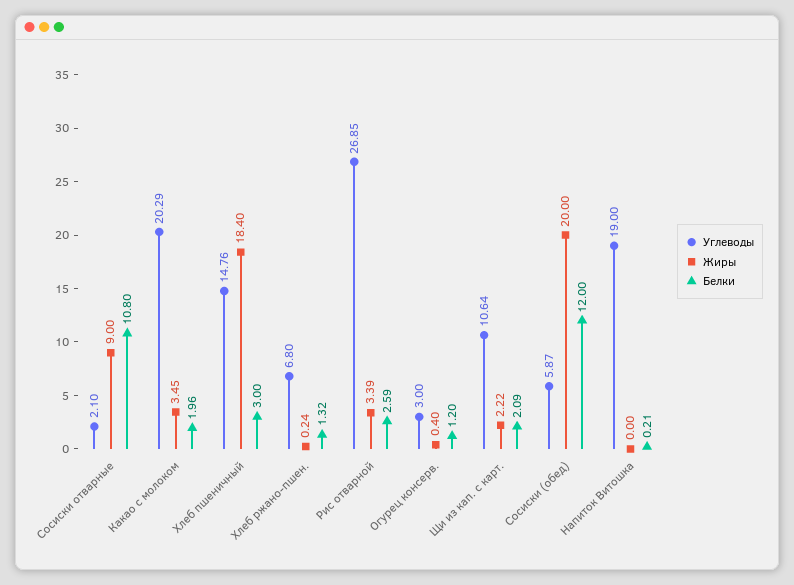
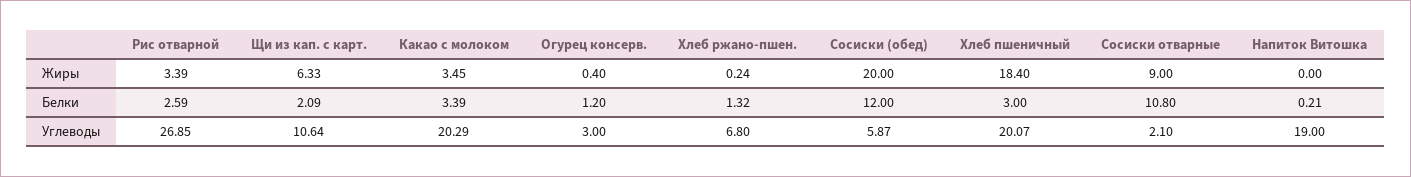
Белки, Какао с молоком: 1.96 -> 3.39
Углеводы, Хлеб пшеничный: 14.76 -> 20.07
Жиры, Щи из кап. с карт.: 2.22 -> 6.33

